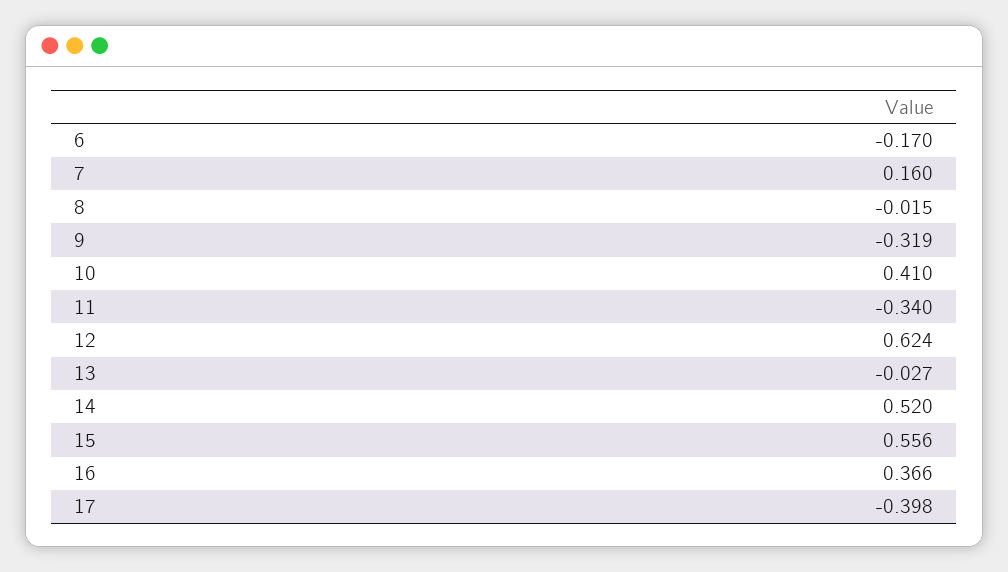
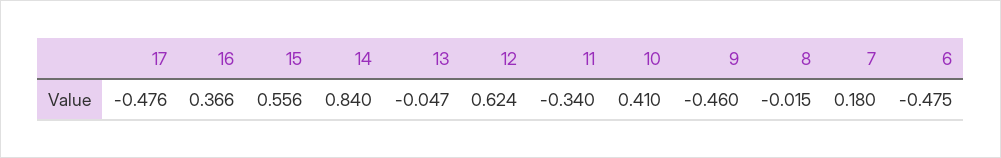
6: -0.17 -> -0.475
7: 0.16 -> 0.18
9: -0.319 -> -0.46
13: -0.027 -> -0.047
14: 0.52 -> 0.84
17: -0.398 -> -0.476

